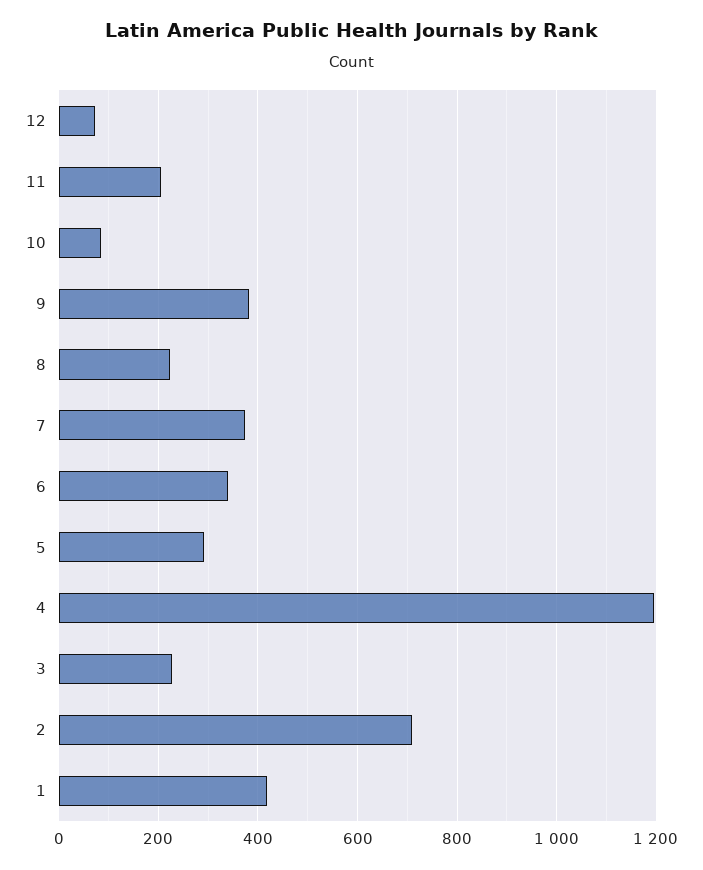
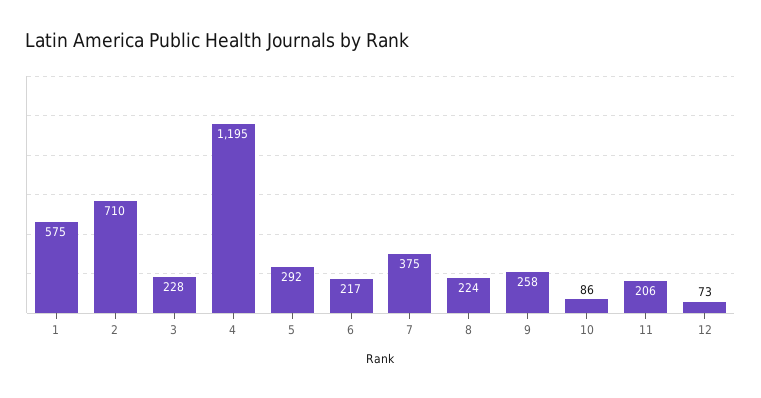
9: 380 -> 258
6: 340 -> 217
1: 420 -> 575

